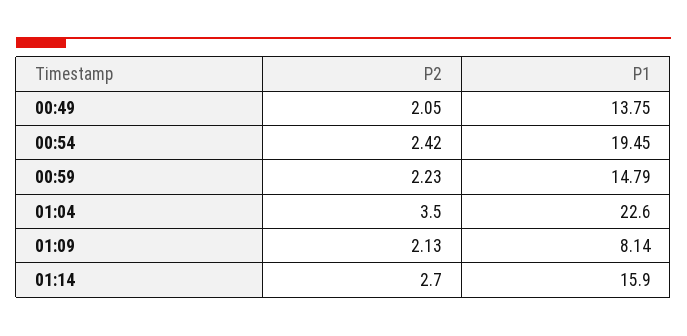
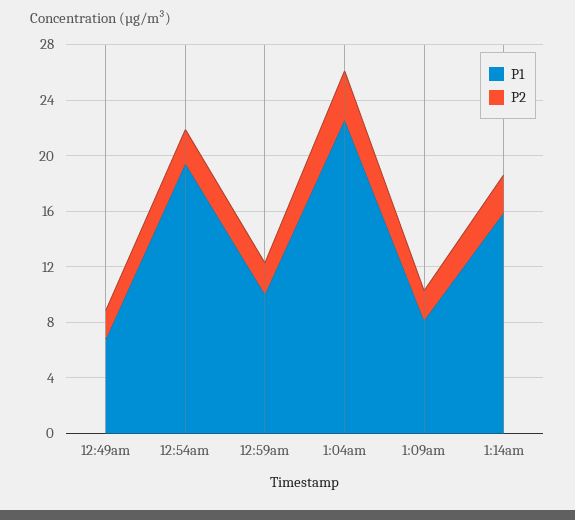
P1, 00:49: 13.75 -> 7
P1, 00:59: 14.79 -> 10

